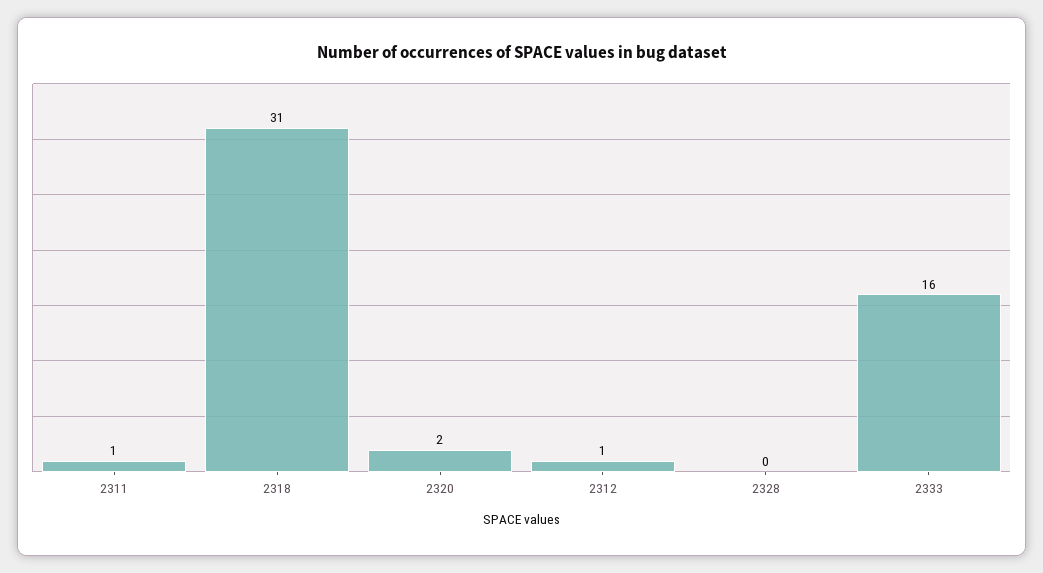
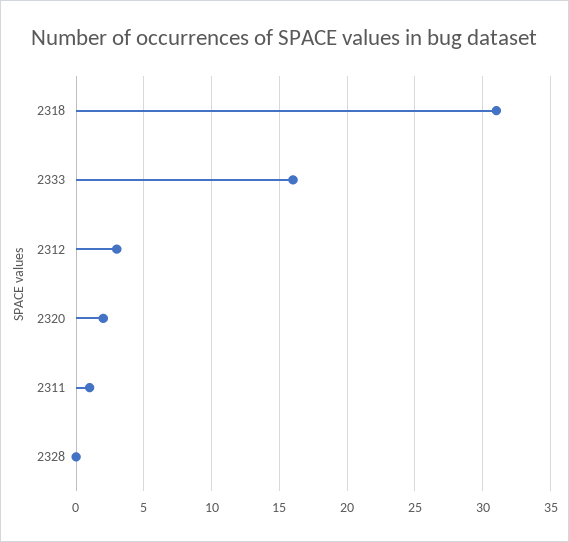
2312: 1 -> 3

